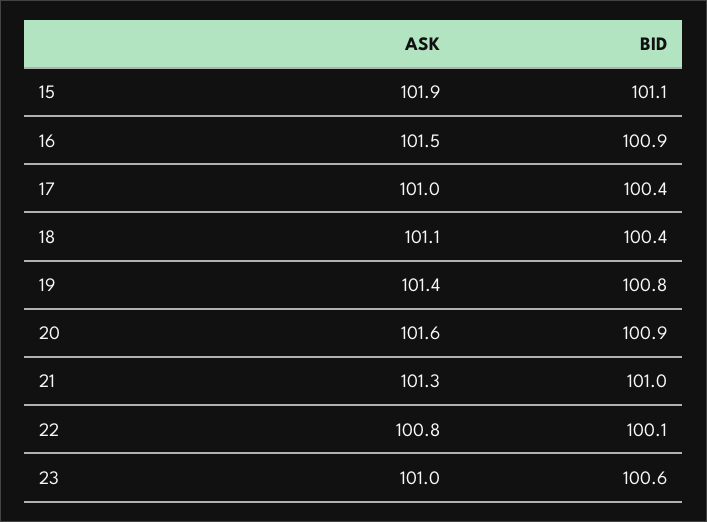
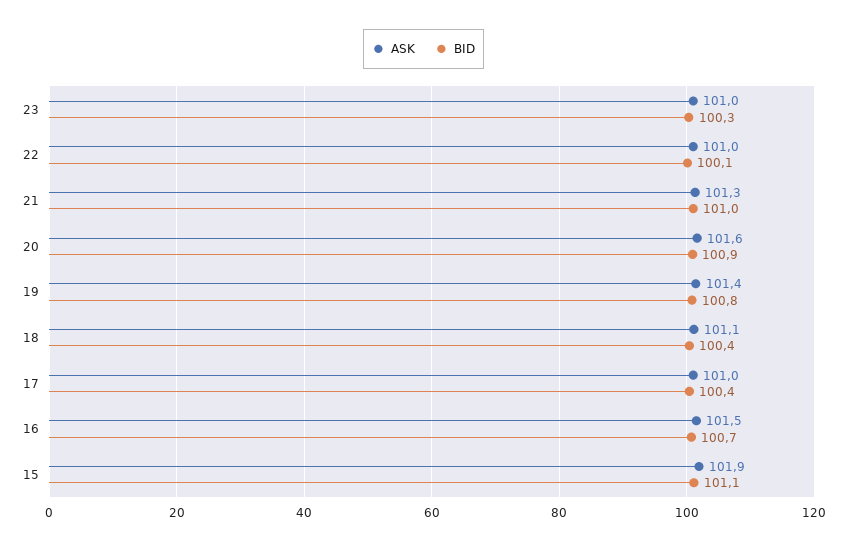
BID, 16: 100.9 -> 100.7
ASK, 22: 100.8 -> 101
BID, 23: 100.6 -> 100.3

